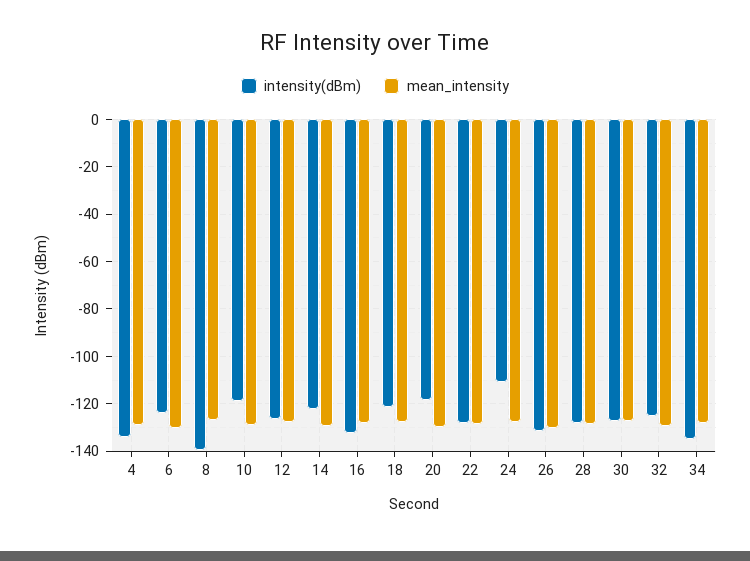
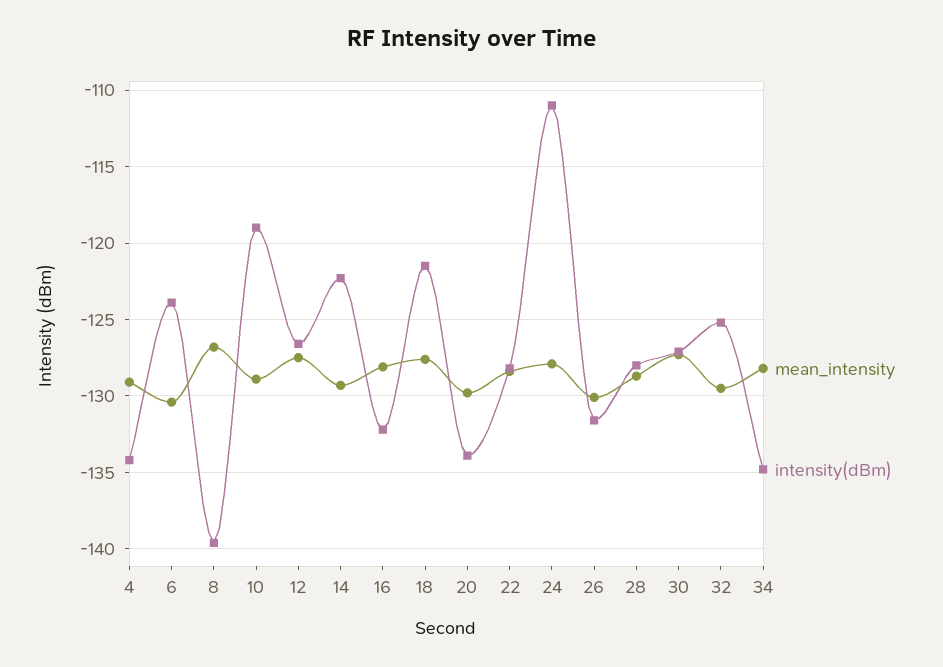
intensity(dBm), 20: -120 -> -134

